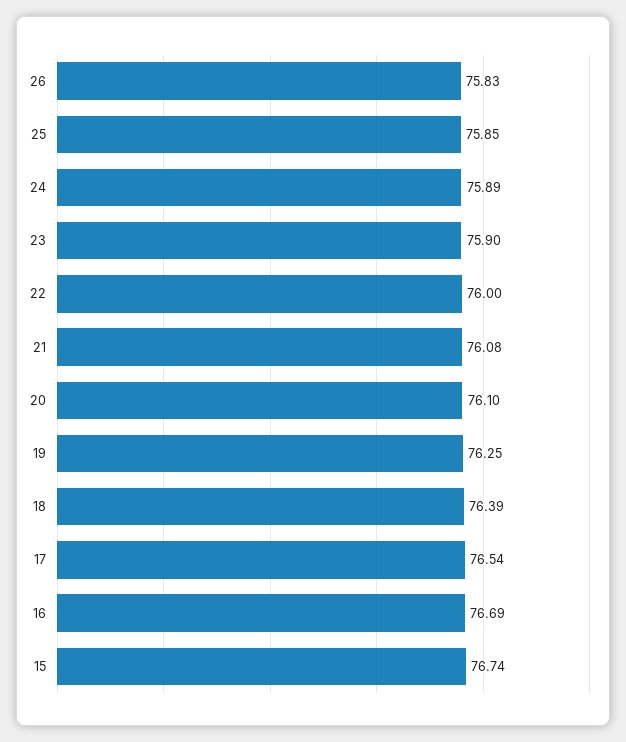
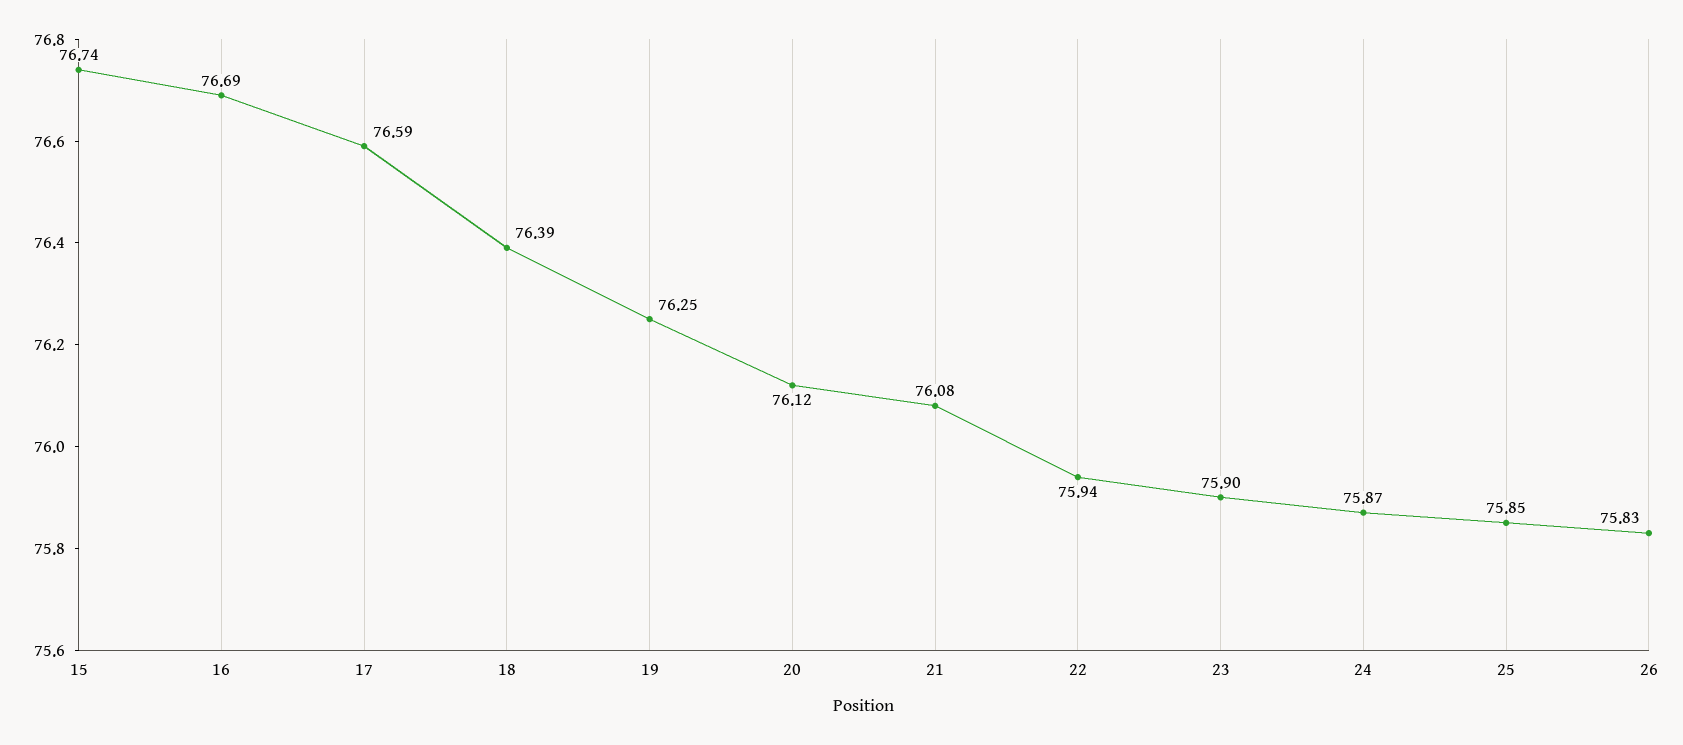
24: 75.89 -> 75.87
22: 76 -> 75.94
20: 76.1 -> 76.12
17: 76.54 -> 76.59

